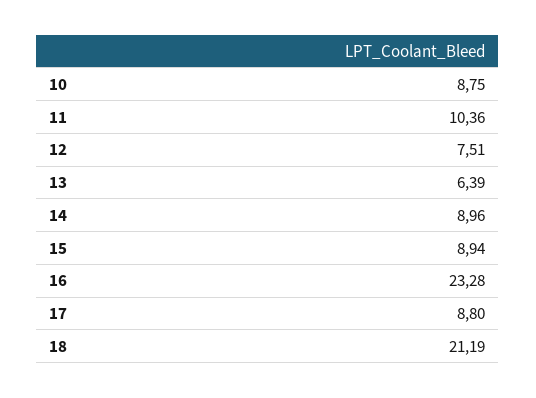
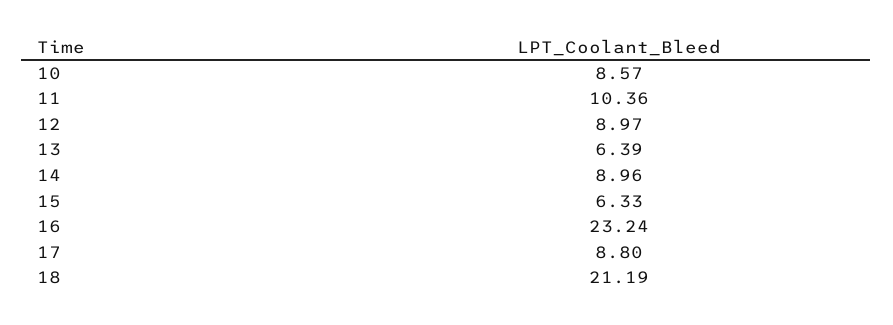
10: 8.75 -> 8.57
12: 7.51 -> 8.97
15: 8.94 -> 6.33
16: 23.28 -> 23.24

